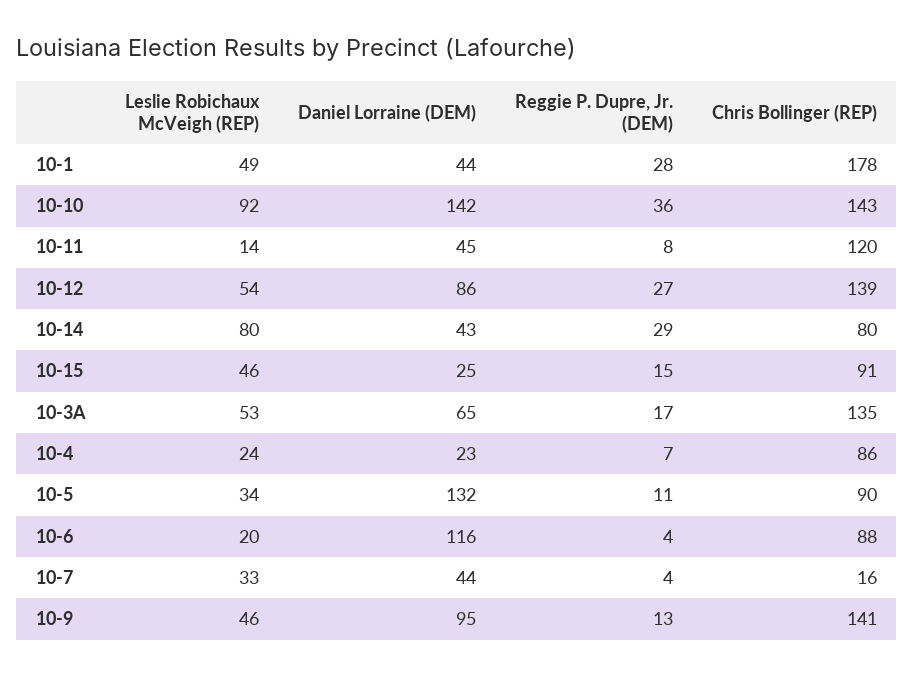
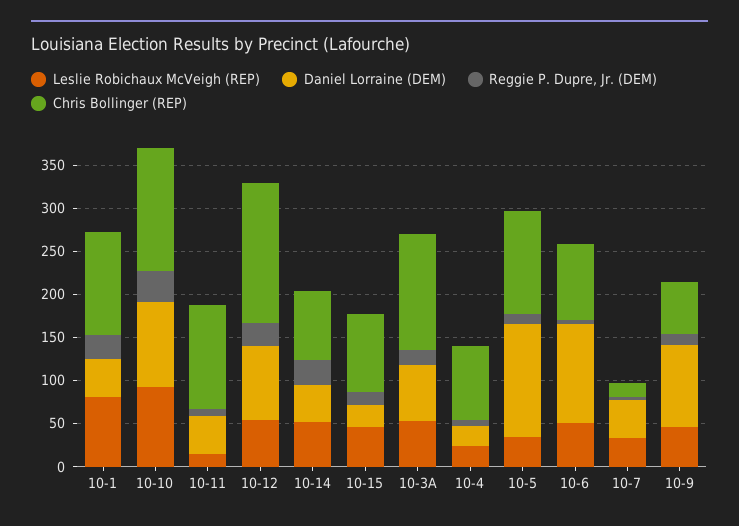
Leslie Robichaux McVeigh (REP), 10-1: 49 -> 80
Chris Bollinger (REP), 10-1: 178 -> 120
Daniel Lorraine (DEM), 10-10: 142 -> 100
Chris Bollinger (REP), 10-12: 139 -> 160
Leslie Robichaux McVeigh (REP), 10-14: 80 -> 50
Chris Bollinger (REP), 10-5: 90 -> 120
Leslie Robichaux McVeigh (REP), 10-6: 20 -> 50
Chris Bollinger (REP), 10-9: 141 -> 60

